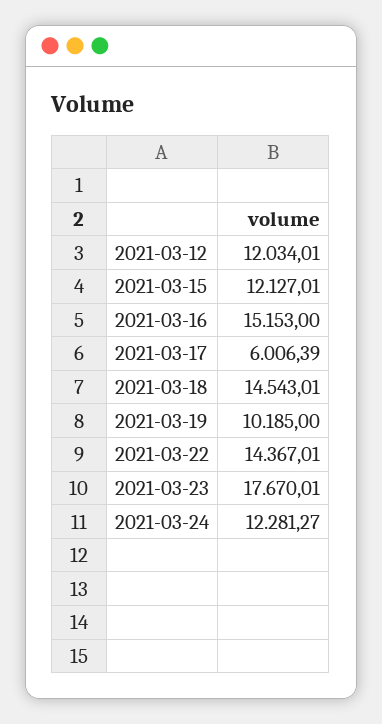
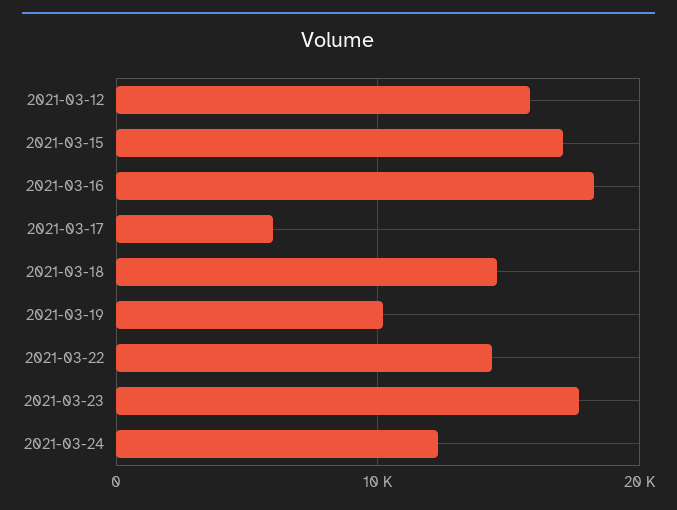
2021-03-12: 12034.01 -> 16000
2021-03-15: 12127.01 -> 17000
2021-03-16: 15153 -> 18000

